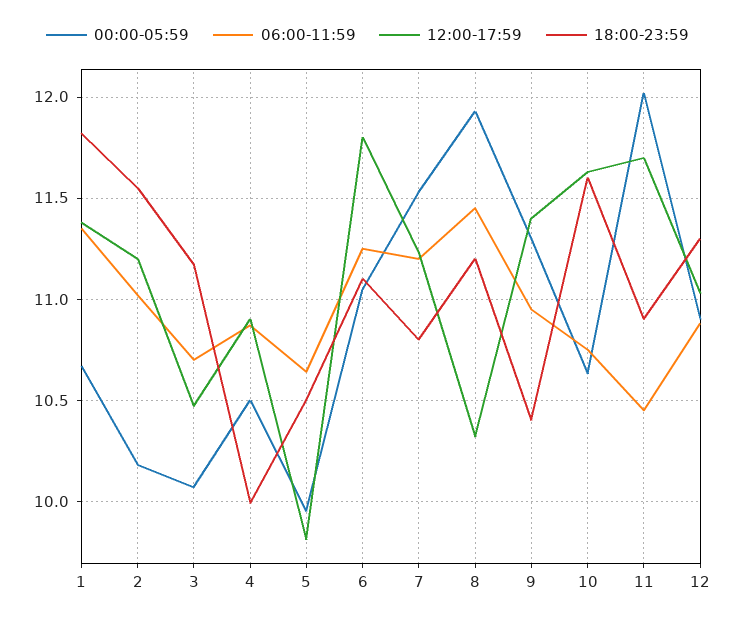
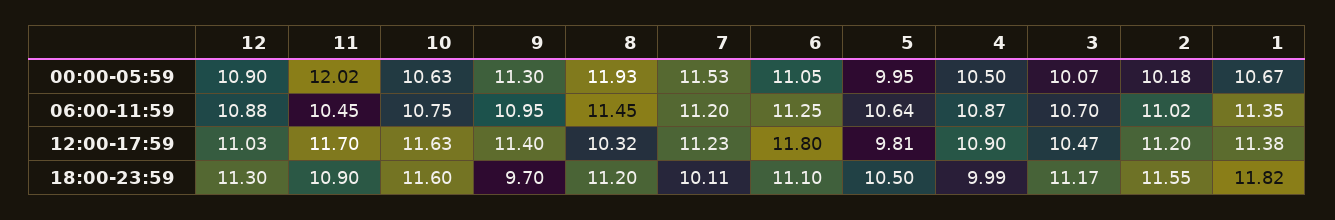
18:00-23:59, 7: 10.8 -> 10.11
18:00-23:59, 9: 10.4 -> 9.7

